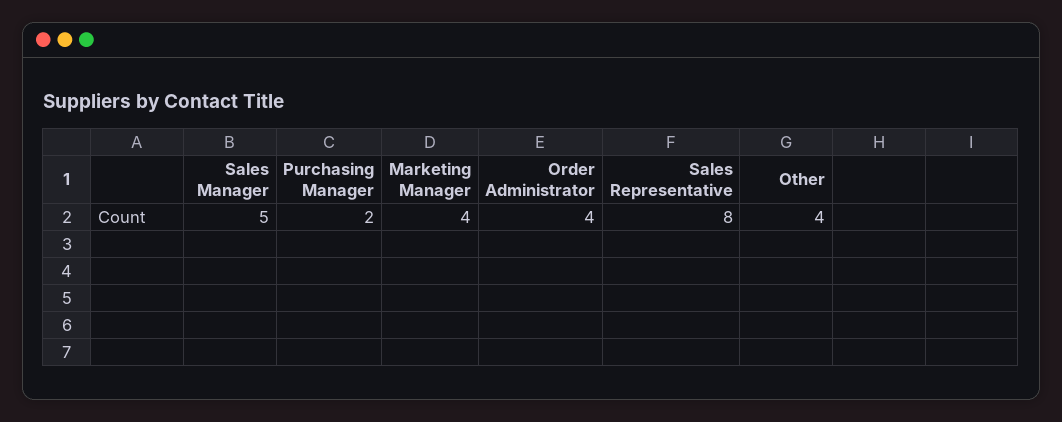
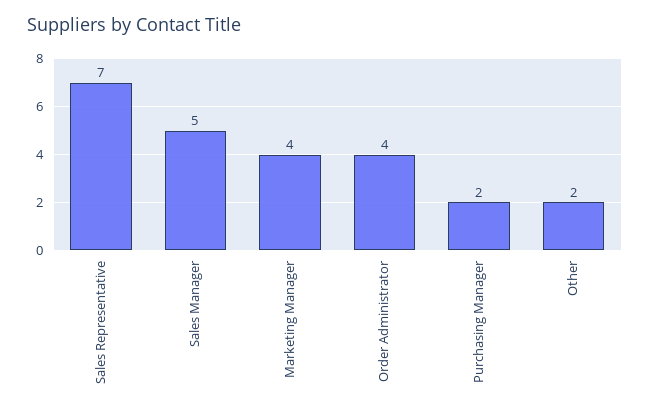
Sales Representative: 8 -> 7
Other: 4 -> 2

